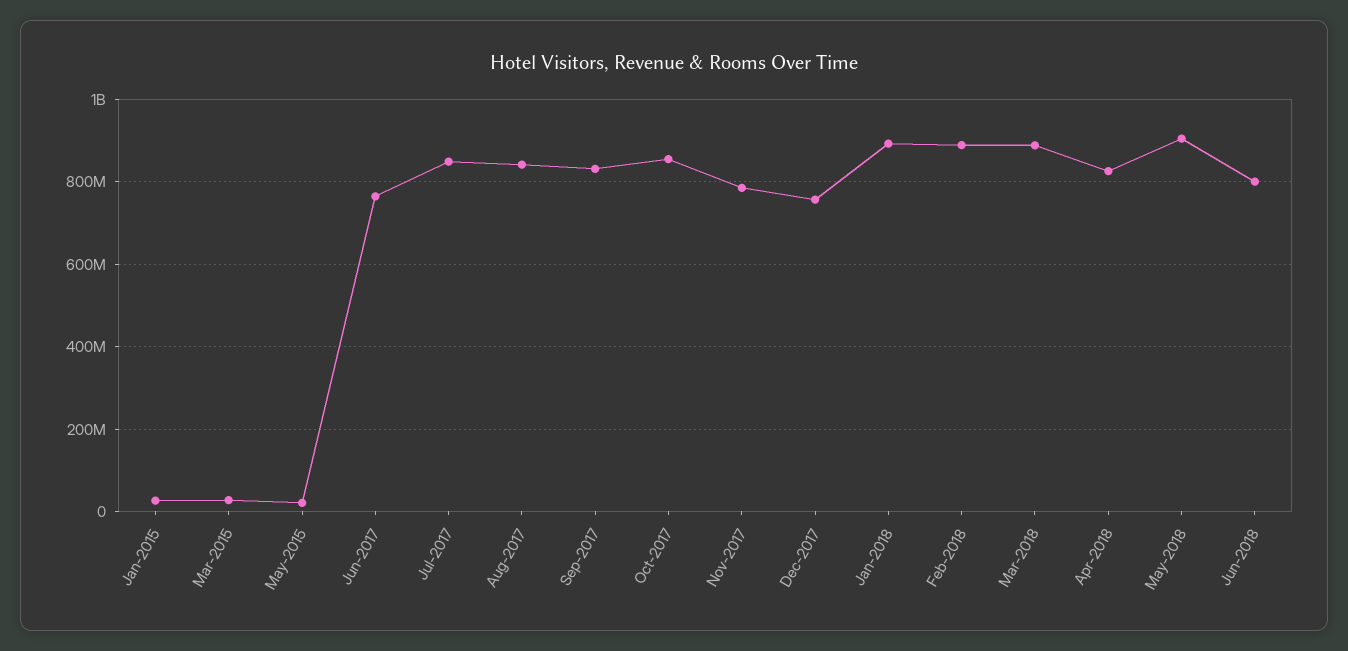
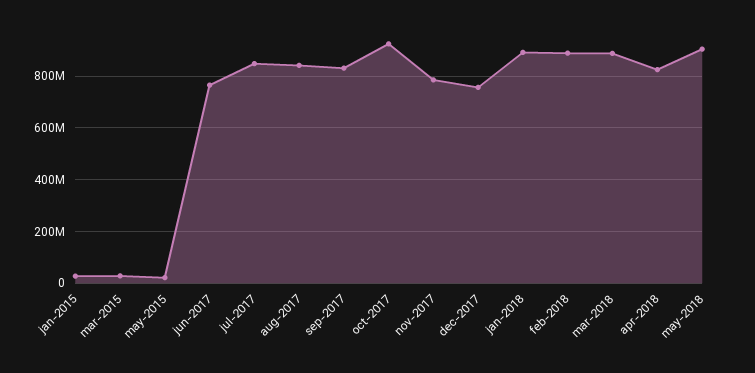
Oct-2017: 860000000 -> 925000000
Jun-2018: 800000000 -> none

